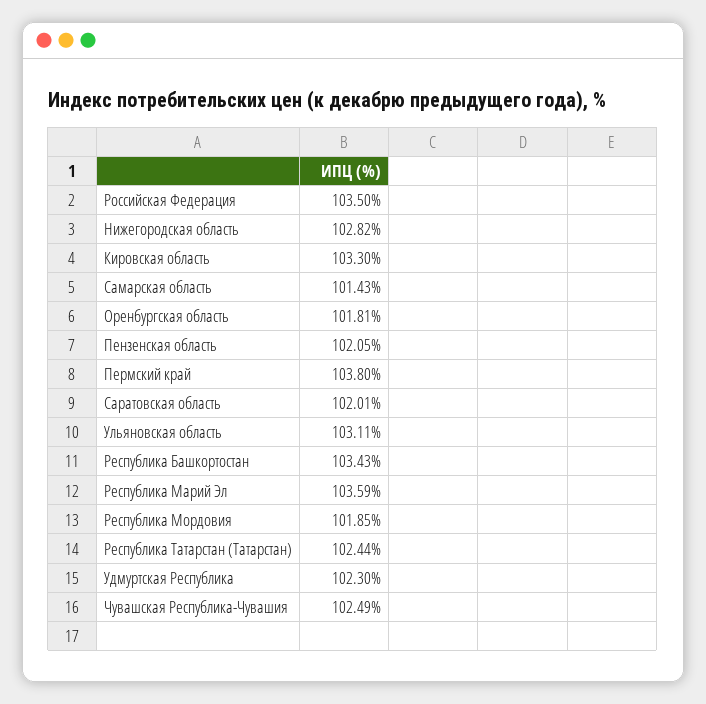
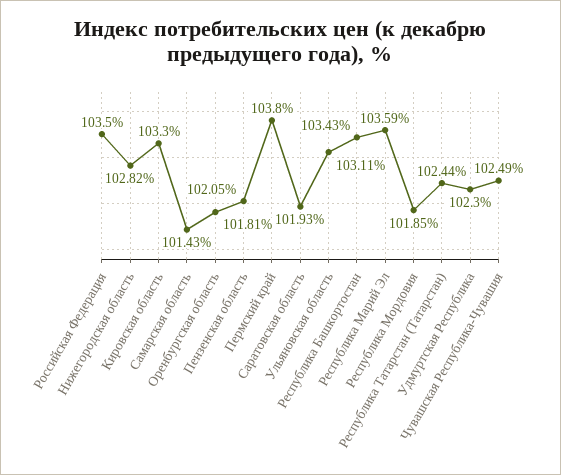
Саратовская область: 102.01 -> 101.93

